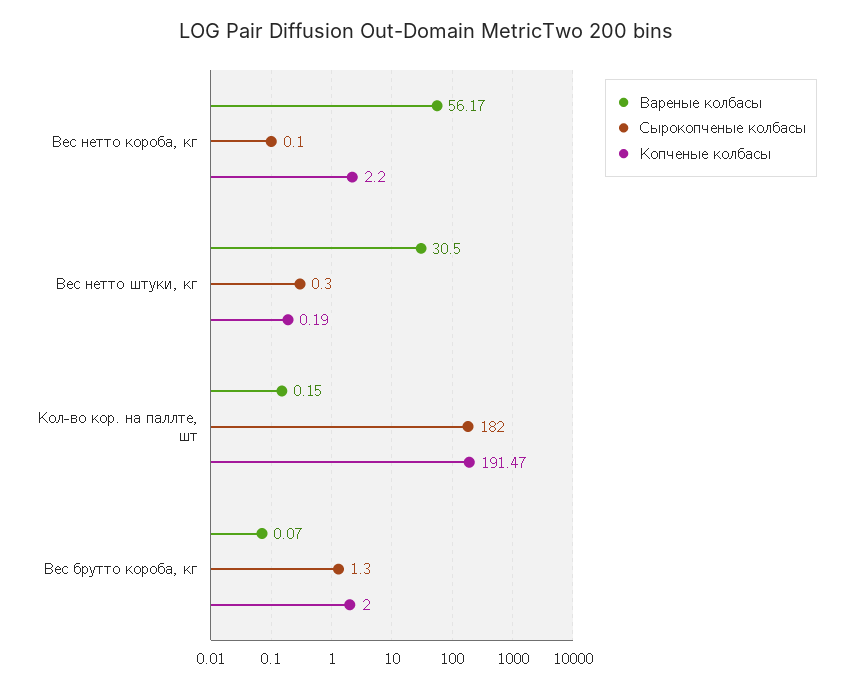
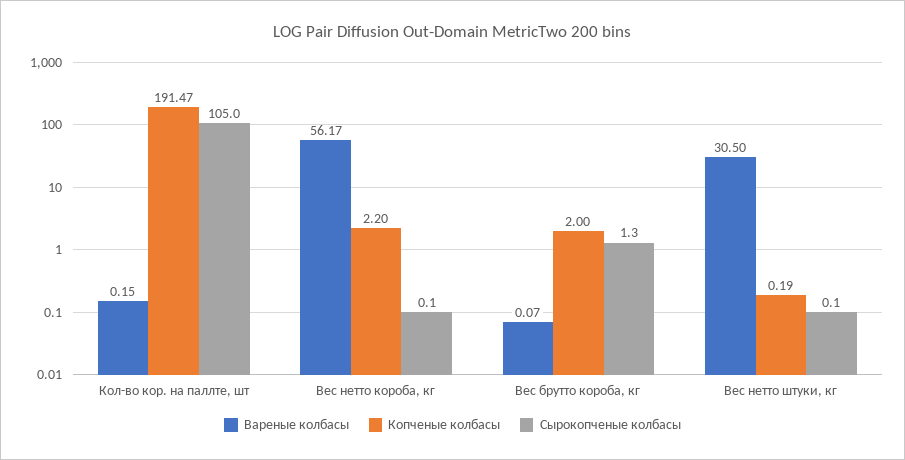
Сырокопченые колбасы, Вес нетто штуки, кг: 0.3 -> 0.1
Сырокопченые колбасы, Кол-во кор. на паллте, шт: 182 -> 105

